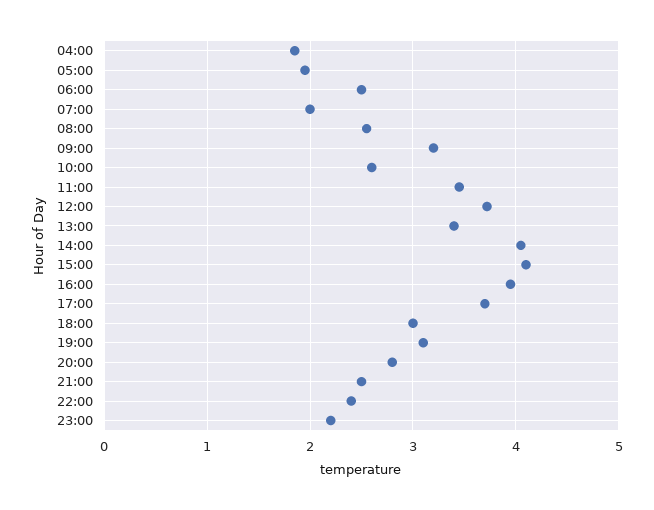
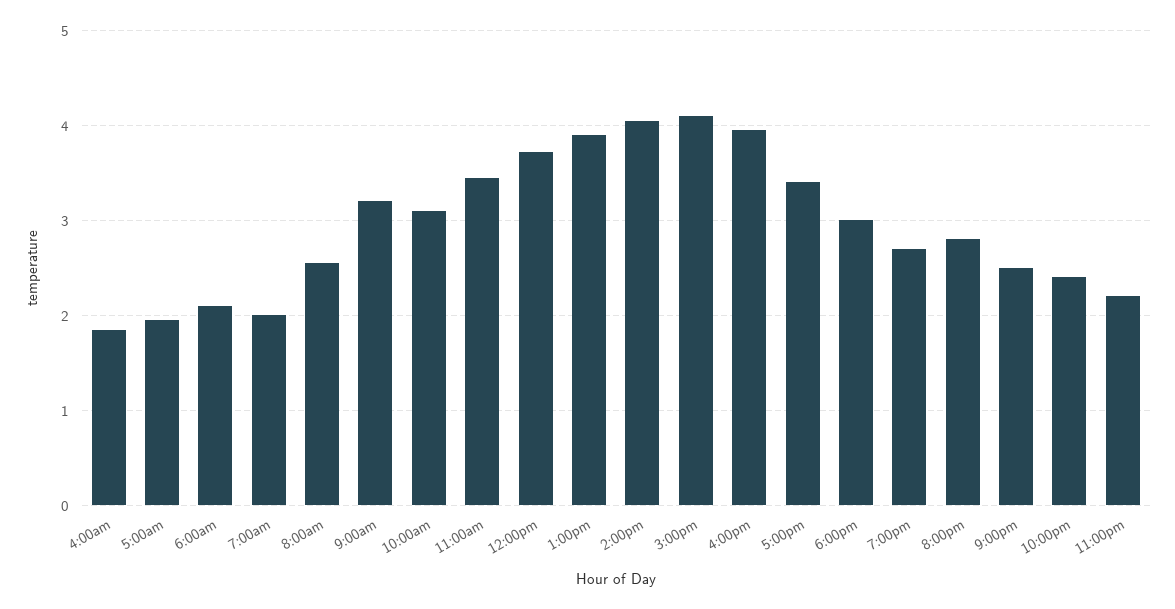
06:00: 2.5 -> 2.1
10:00: 2.6 -> 3.1
13:00: 3.4 -> 3.9
17:00: 3.7 -> 3.4
19:00: 3.1 -> 2.7

